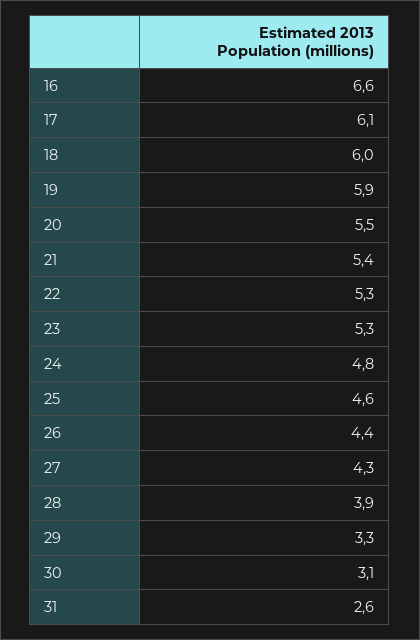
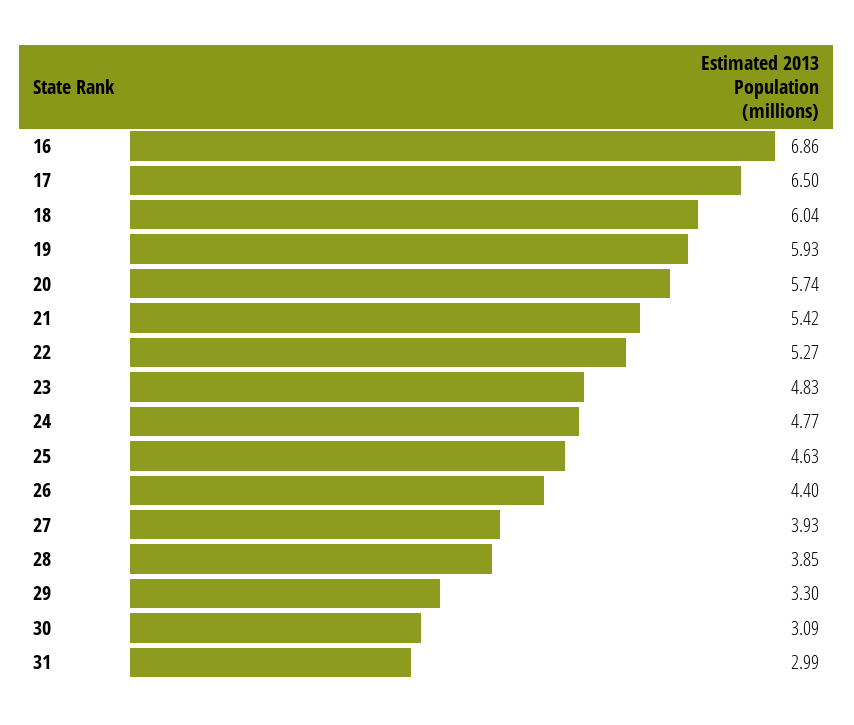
16: 6.6 -> 6.86
17: 6.1 -> 6.5
20: 5.5 -> 5.74
23: 5.3 -> 4.83
27: 4.3 -> 3.93
31: 2.6 -> 2.99

